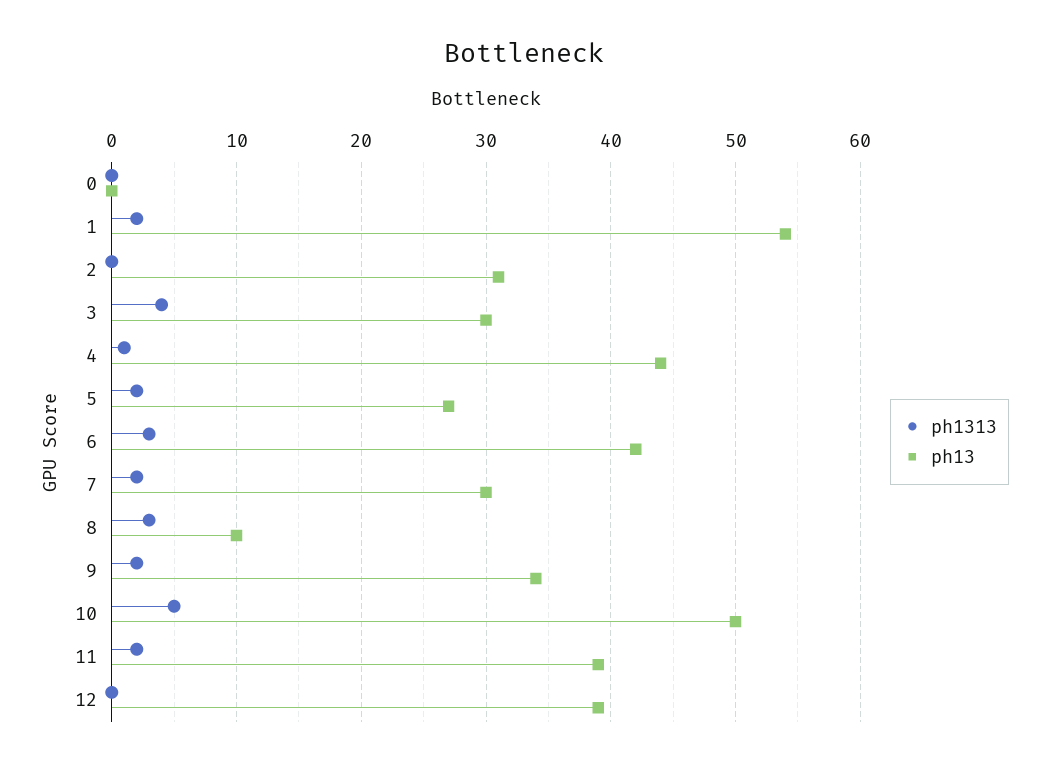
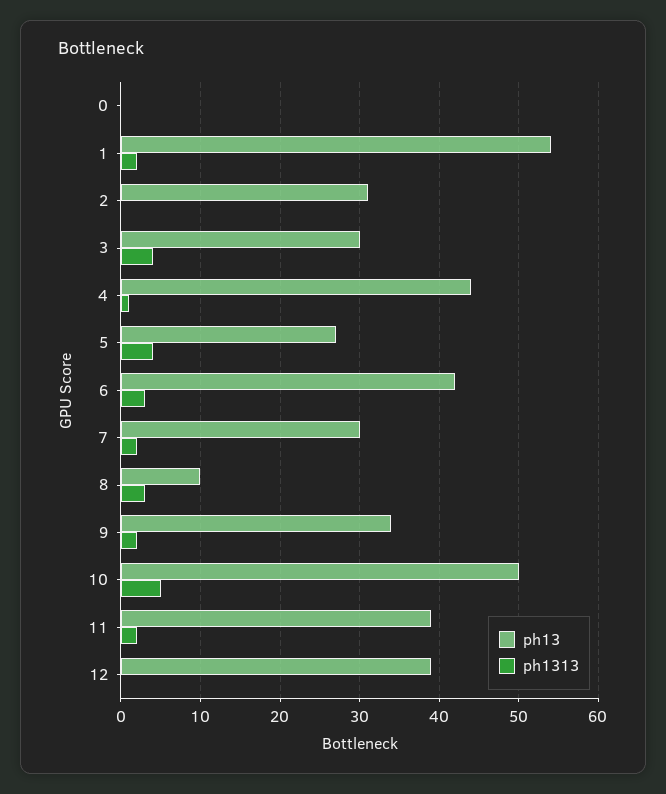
ph1313, 5: 2 -> 4

